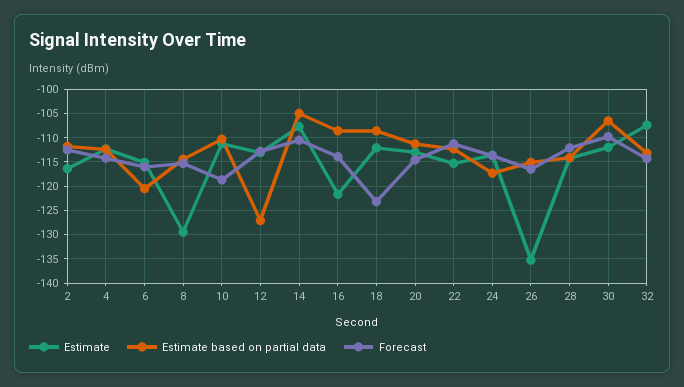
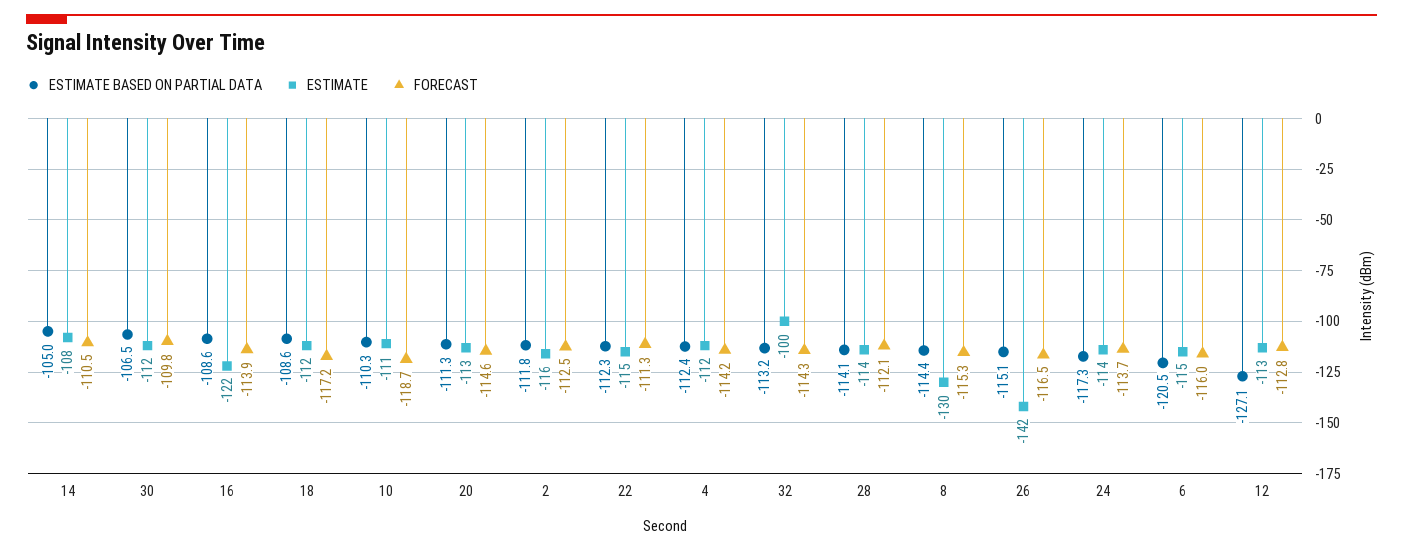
Forecast, 18: -122.5 -> -117.2
Estimate, 26: -135 -> -142
Estimate, 32: -107.5 -> -100

